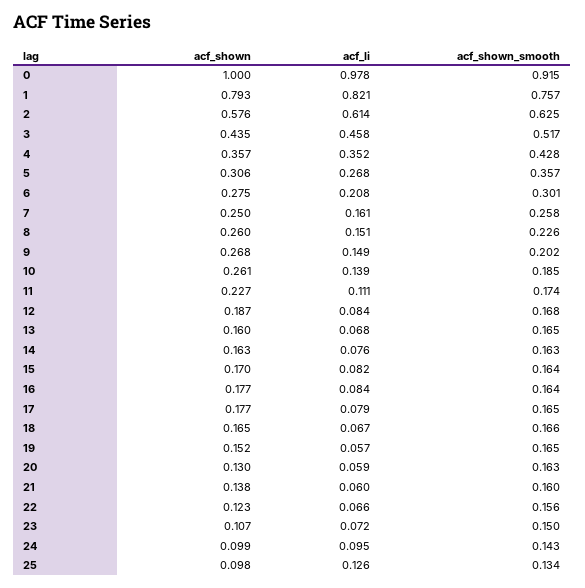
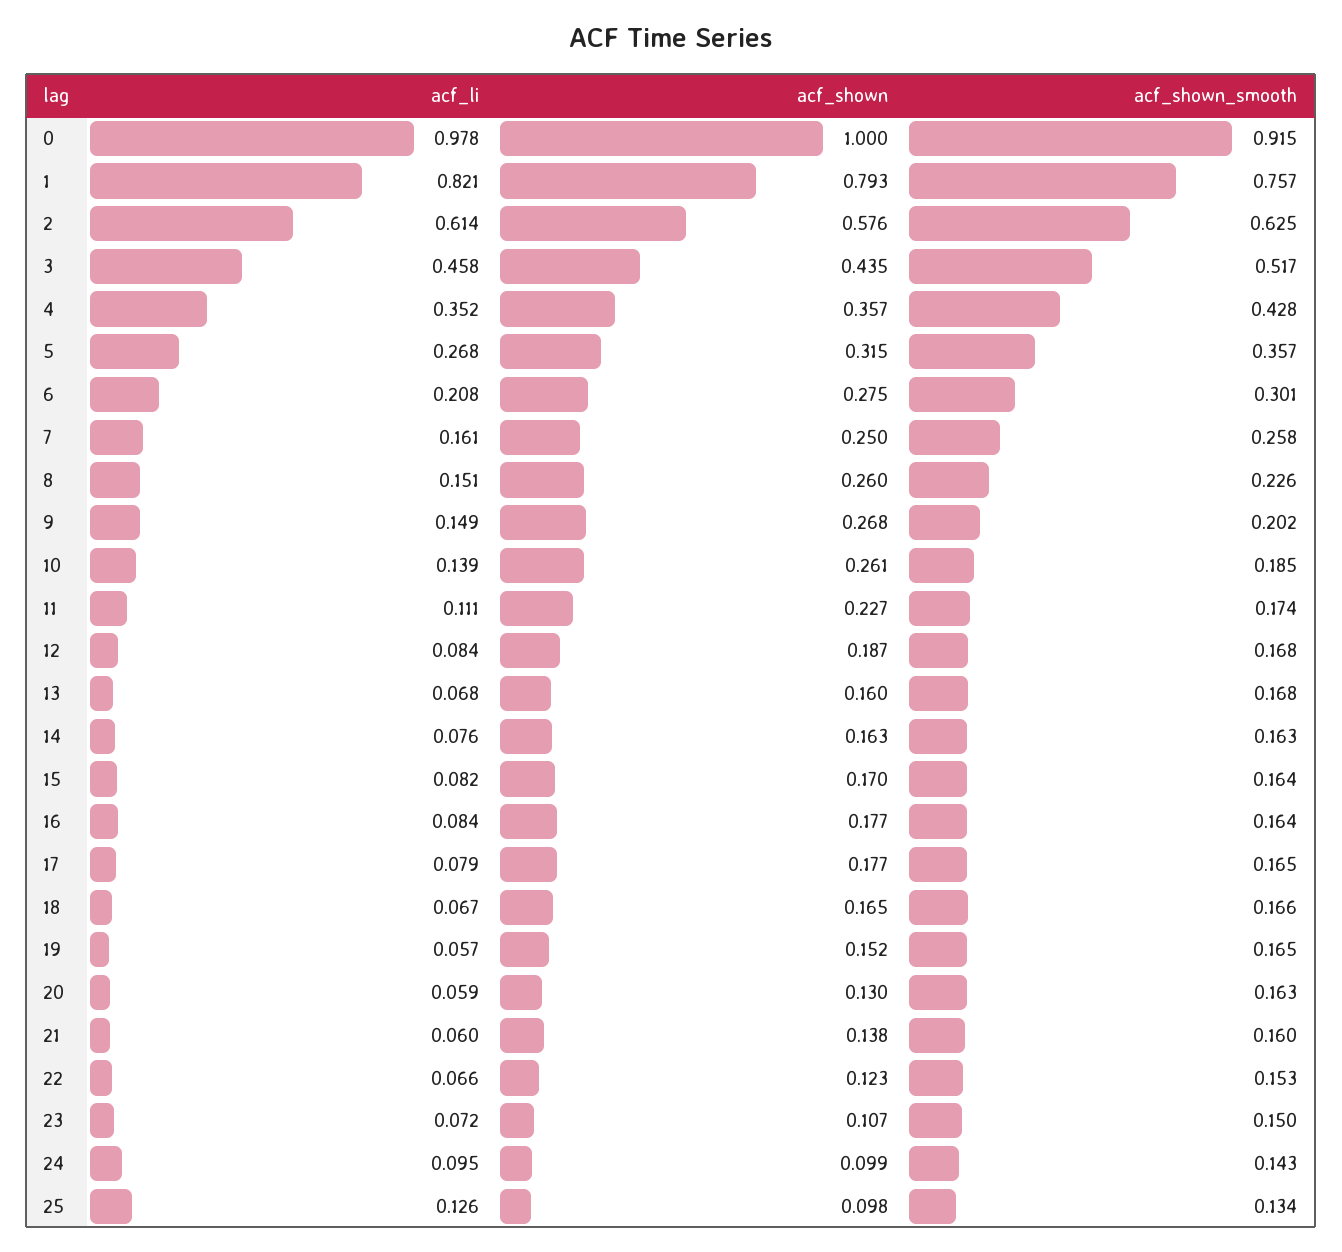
acf_shown, 5: 0.306 -> 0.315
acf_shown_smooth, 13: 0.165 -> 0.168
acf_shown_smooth, 22: 0.156 -> 0.153

